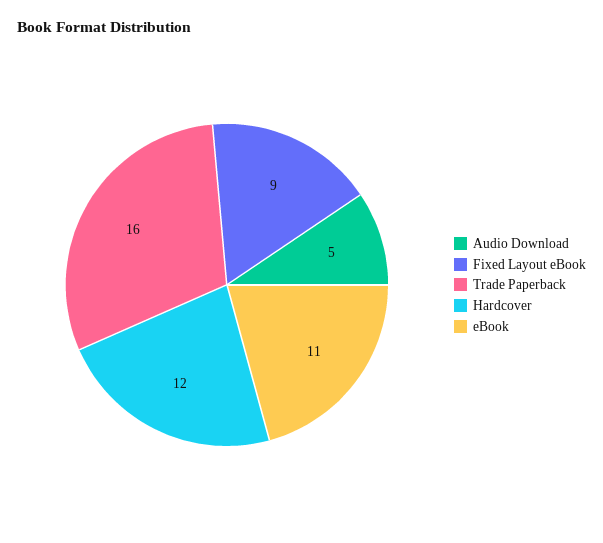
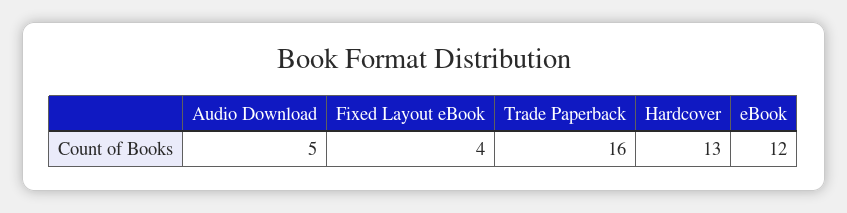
Fixed Layout eBook: 9 -> 4
Hardcover: 12 -> 13
eBook: 11 -> 12

